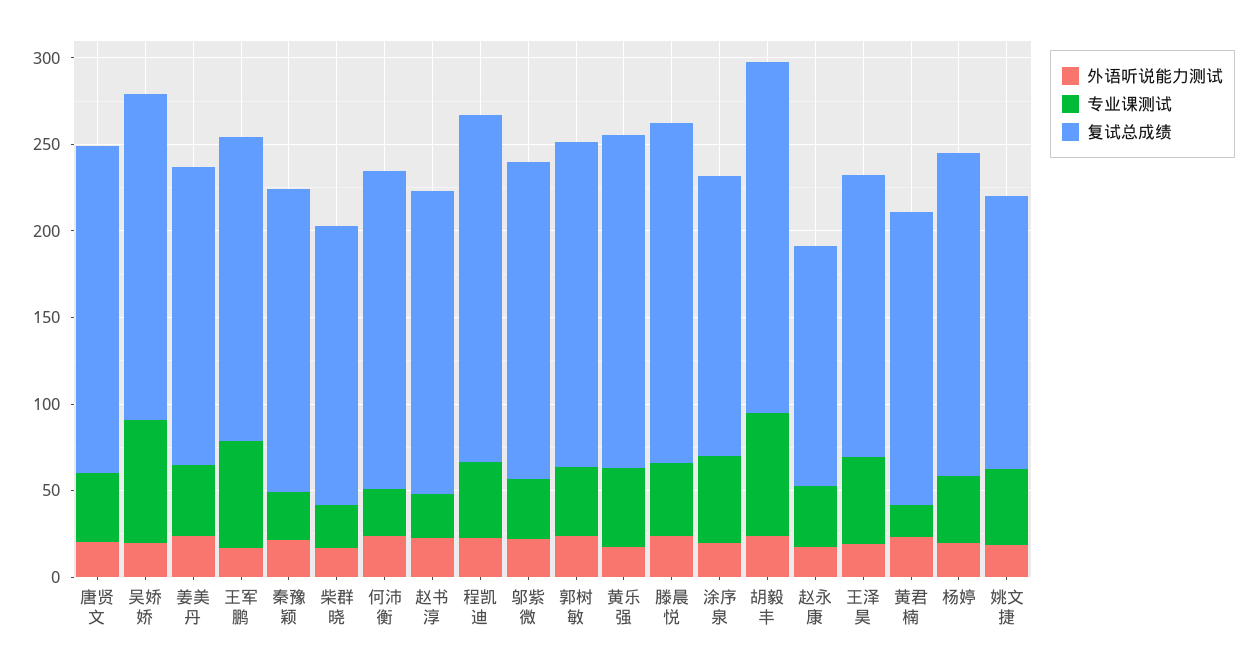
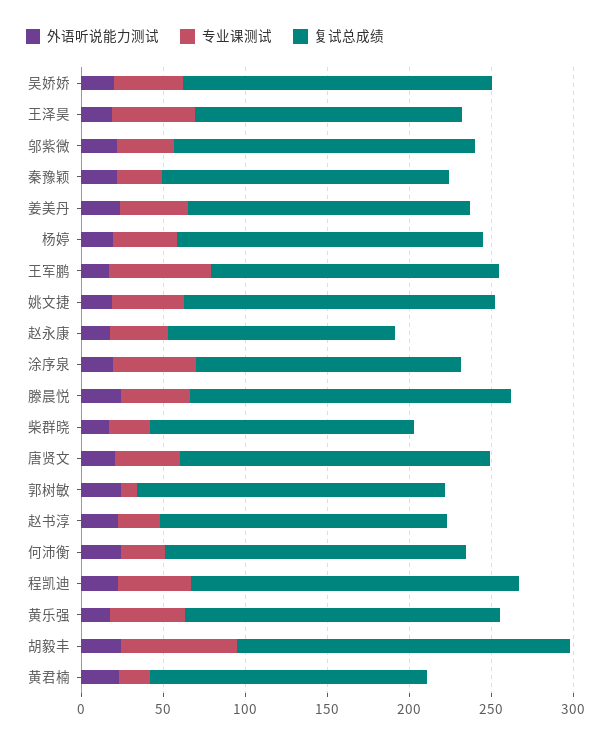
专业课测试, 吴娇娇: 70 -> 40
专业课测试, 郭树敏: 40 -> 10
复试总成绩, 姚文捷: 160 -> 190

